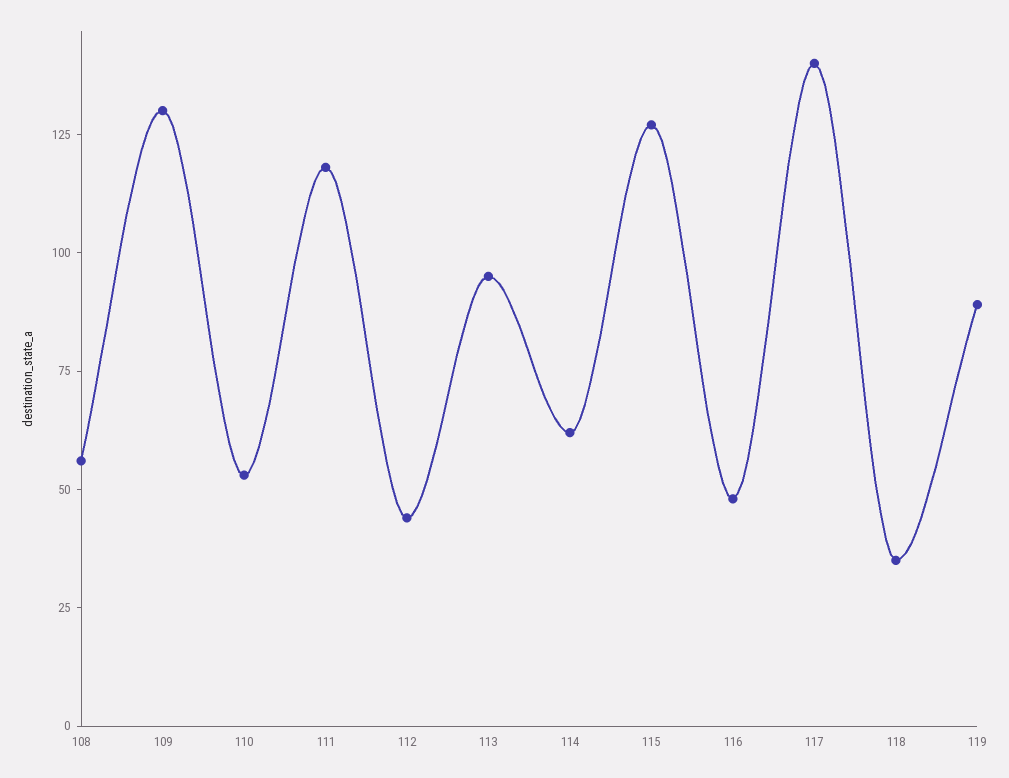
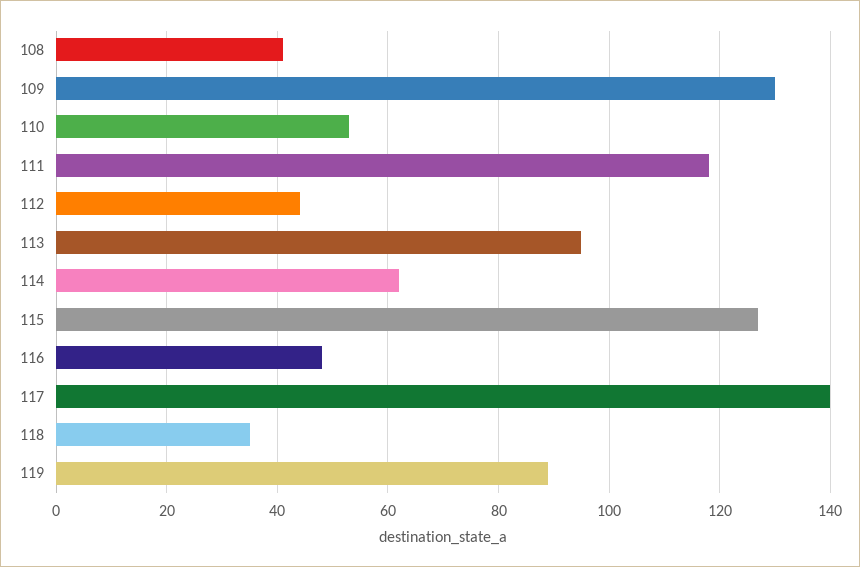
108: 55 -> 40

